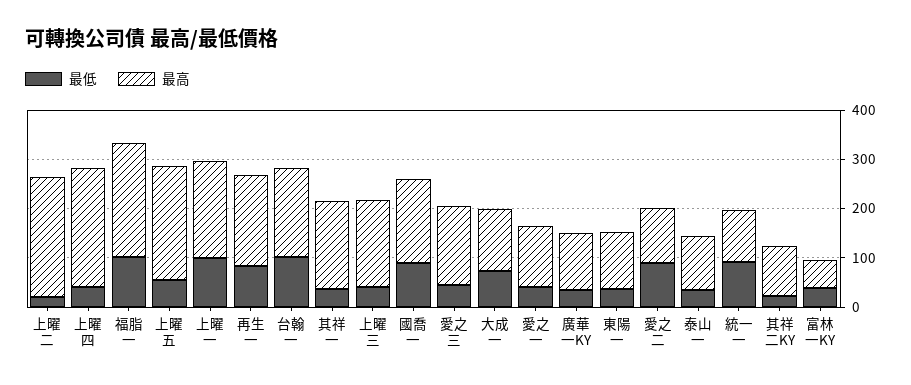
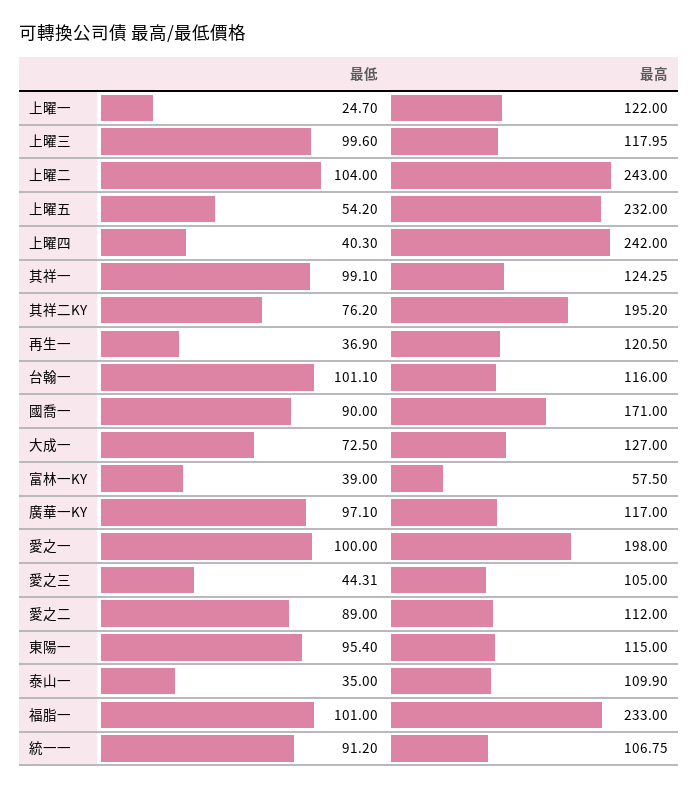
最低, 上曜二: 20 -> 104
最低, 上曜一: 100 -> 24.7
最高, 上曜一: 200 -> 122
最低, 再生一: 80 -> 36.9
最高, 再生一: 180 -> 120.5
最高, 台翰一: 180 -> 116
最低, 其祥一: 40 -> 99.1
最高, 其祥一: 180 -> 124.25
最低, 上曜三: 40 -> 99.6
最高, 上曜三: 180 -> 117.95
最高, 愛之三: 160 -> 105
最低, 愛之一: 40 -> 100
最高, 愛之一: 120 -> 198
最低, 廣華一KY: 40 -> 97.1
最低, 東陽一: 40 -> 95.4
最低, 其祥二KY: 20 -> 76.2
最高, 其祥二KY: 100 -> 195.2

